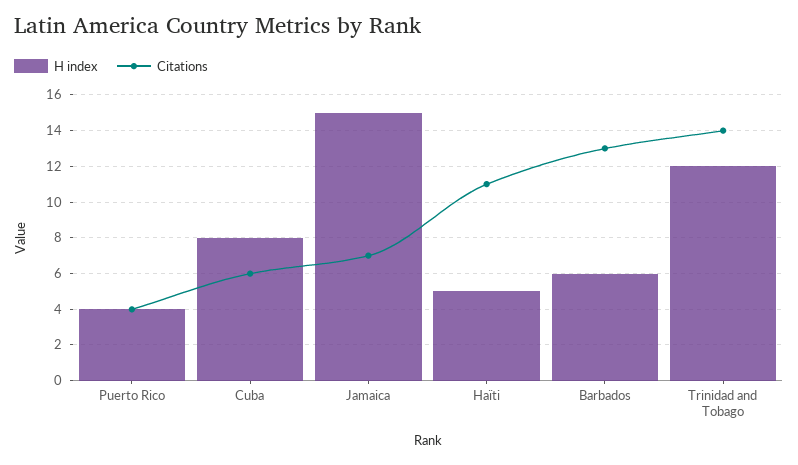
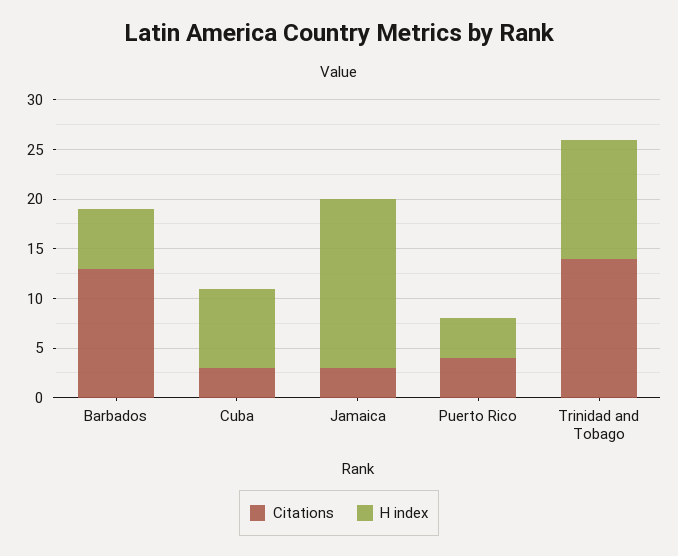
Citations, Cuba: 6 -> 3
H index, Jamaica: 15 -> 17
Citations, Jamaica: 7 -> 3
H index, Haïti: 5 -> none
Citations, Haïti: 11 -> none

